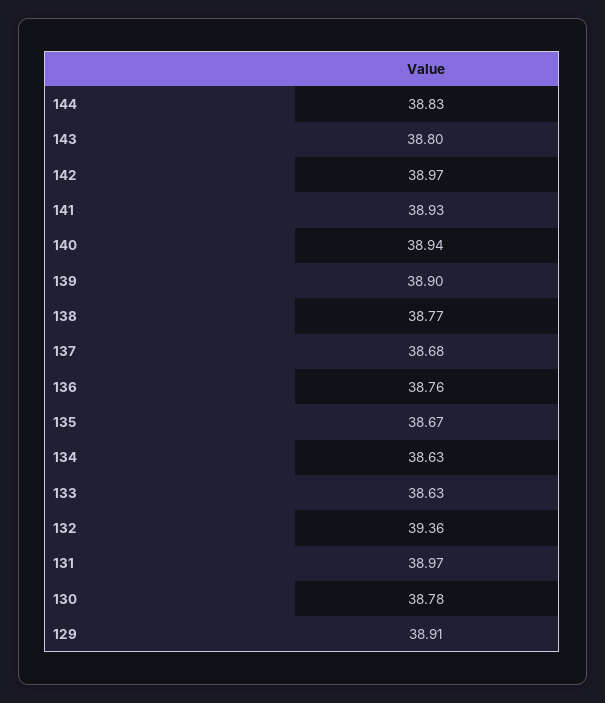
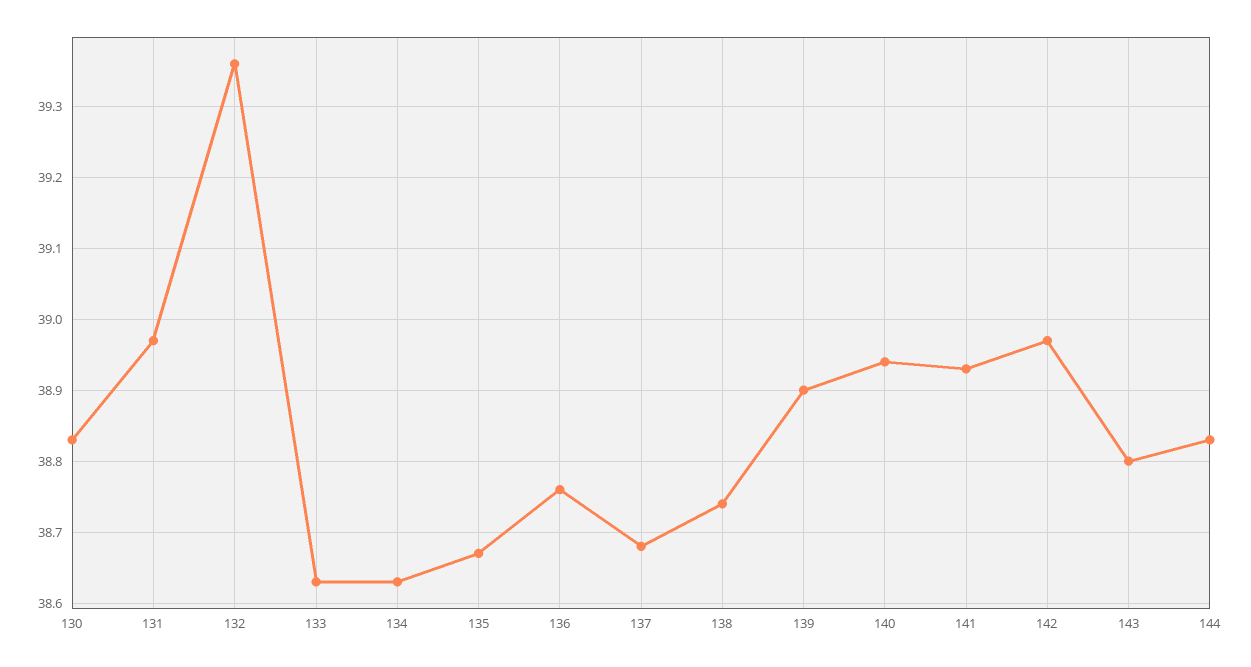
138: 38.77 -> 38.74
130: 38.78 -> 38.83
129: 38.91 -> none

